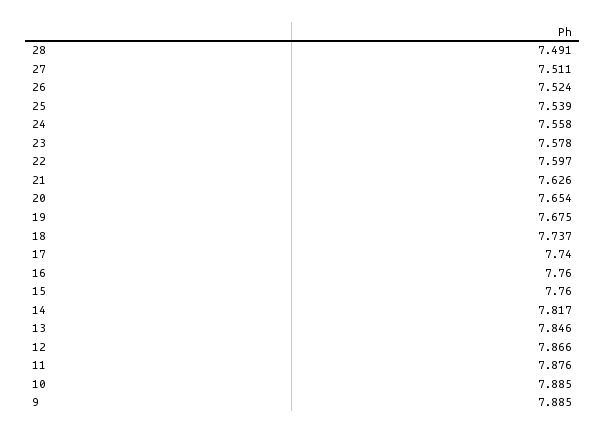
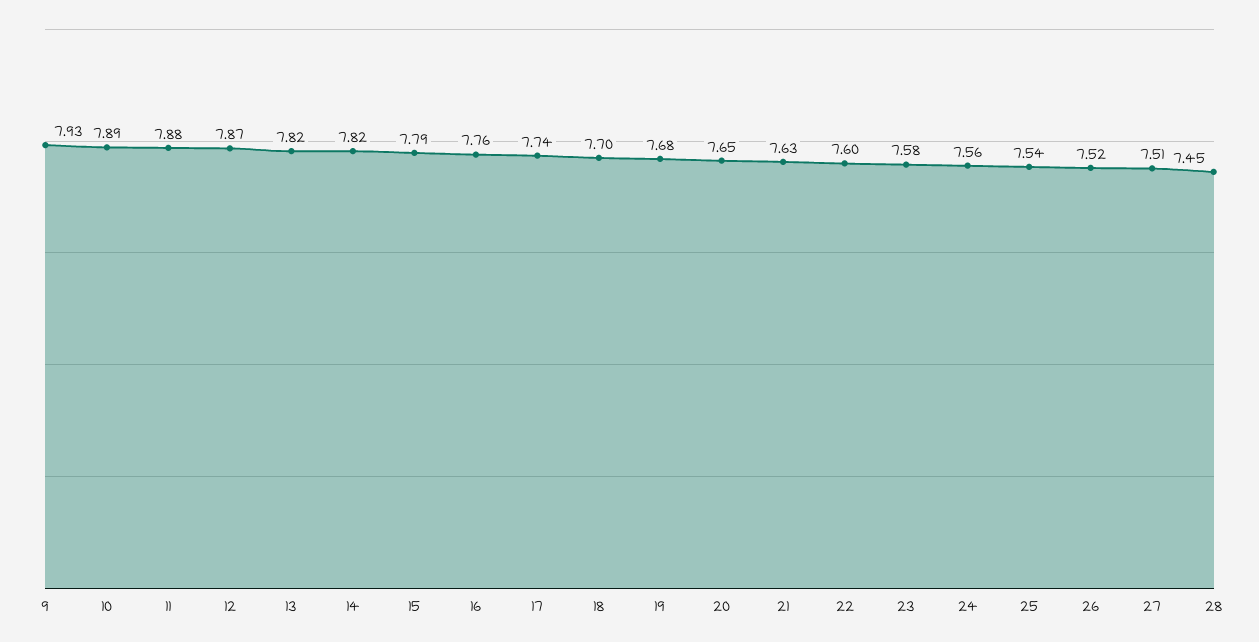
28: 7.491 -> 7.45
18: 7.737 -> 7.7
15: 7.76 -> 7.79
13: 7.846 -> 7.82
9: 7.885 -> 7.93

